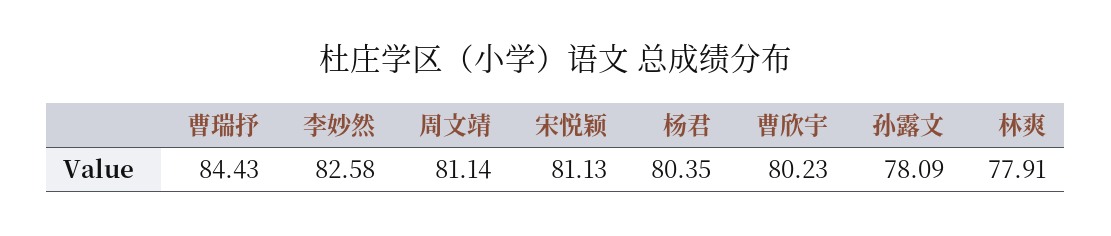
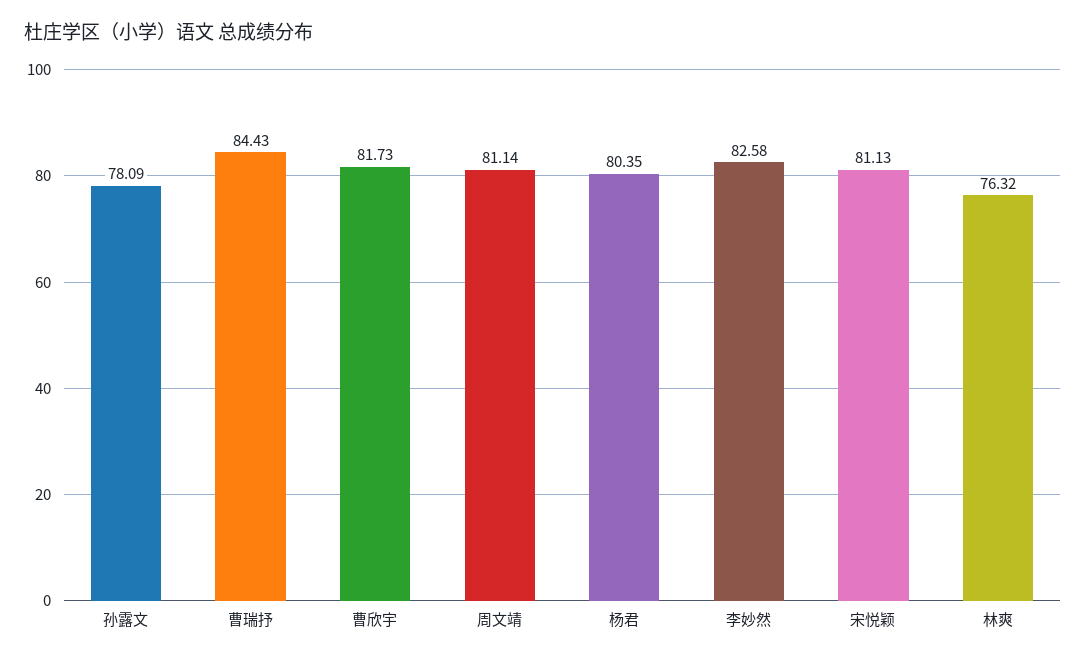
曹欣宇: 80.23 -> 81.73
林爽: 77.91 -> 76.32

